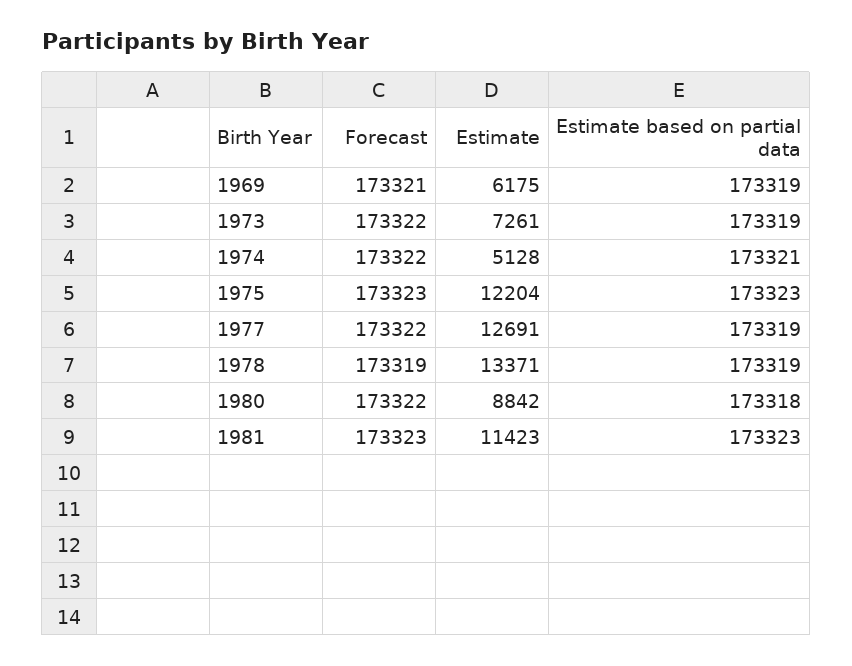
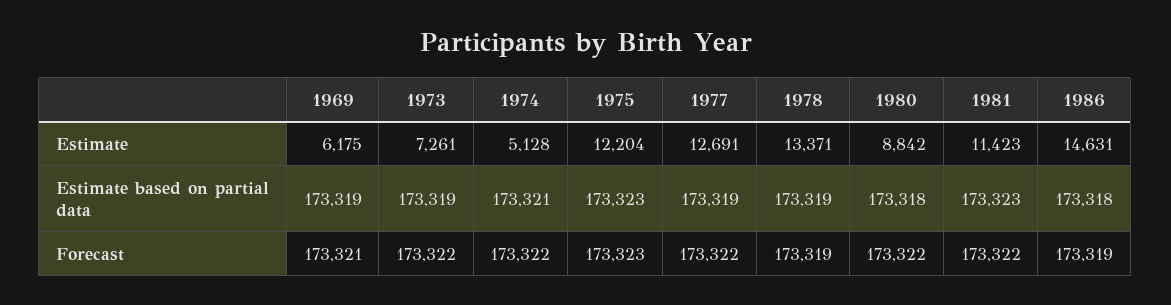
Forecast, 1981: 173323 -> 173322
Estimate, 1986: none -> 14631
Estimate based on partial data, 1986: none -> 173318
Forecast, 1986: none -> 173319

